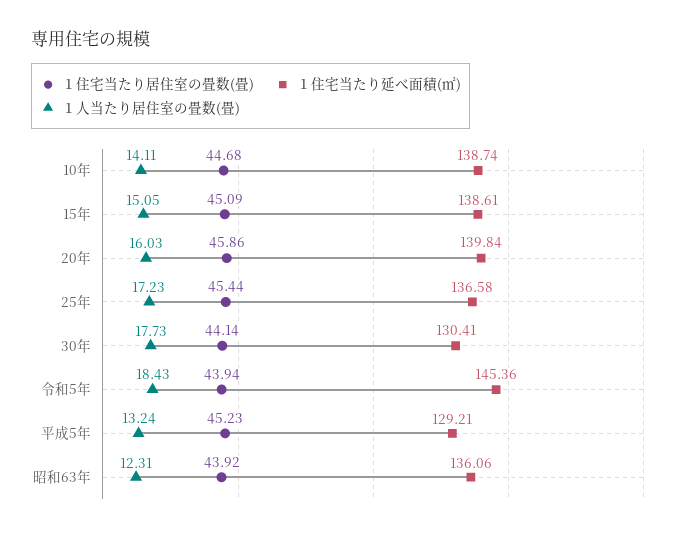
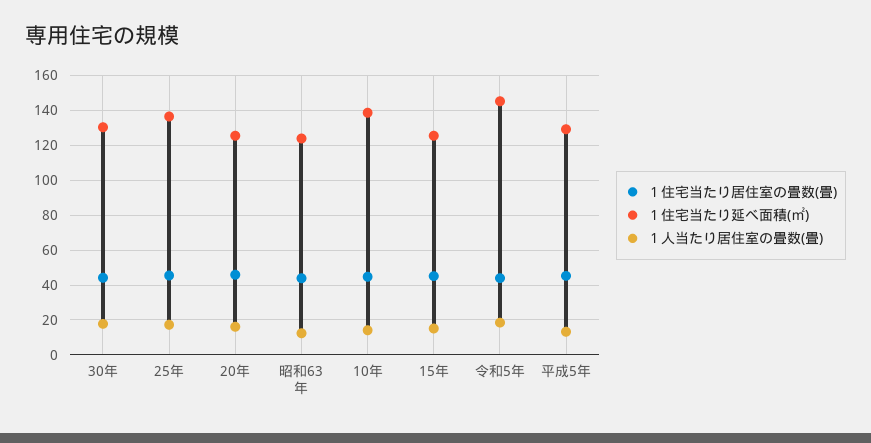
１住宅当たり延べ面積(㎡), 15年: 138.61 -> 125
１住宅当たり延べ面積(㎡), 20年: 139.84 -> 125
１住宅当たり延べ面積(㎡), 昭和63年: 136.06 -> 125

